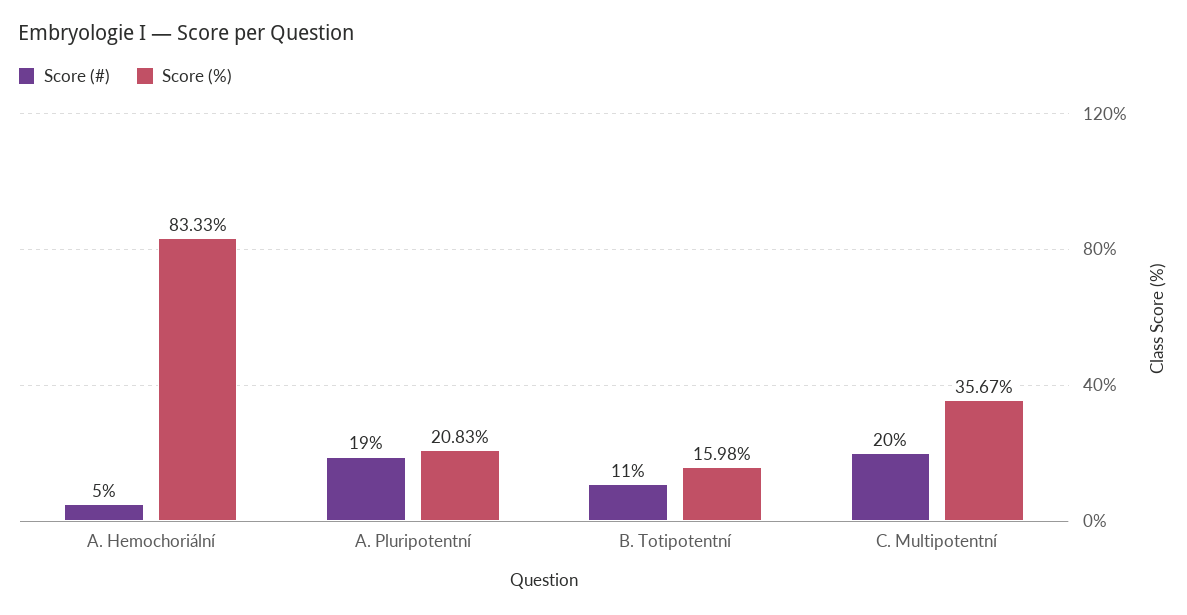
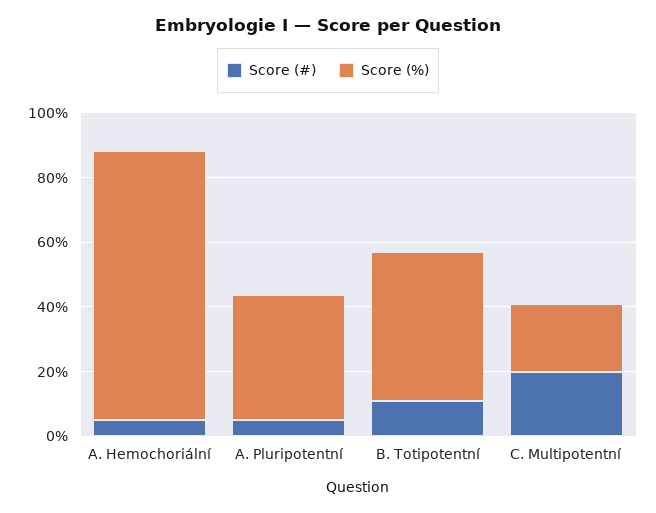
Score (#), A. Pluripotentní: 19 -> 5
Score (%), A. Pluripotentní: 20.83 -> 40
Score (%), B. Totipotentní: 15.98 -> 45
Score (%), C. Multipotentní: 35.67 -> 20

